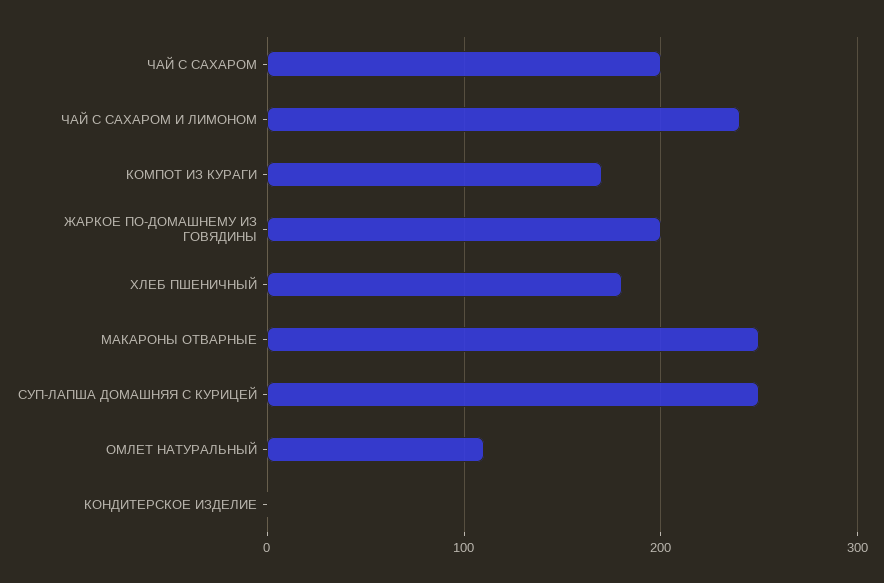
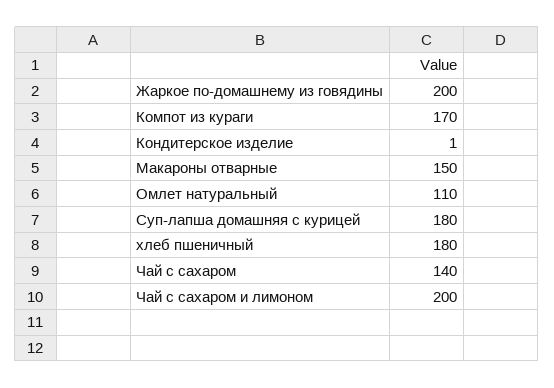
ЧАЙ С САХАРОМ: 200 -> 140
ЧАЙ С САХАРОМ И ЛИМОНОМ: 240 -> 200
МАКАРОНЫ ОТВАРНЫЕ: 250 -> 150
СУП-ЛАПША ДОМАШНЯЯ С КУРИЦЕЙ: 250 -> 180

